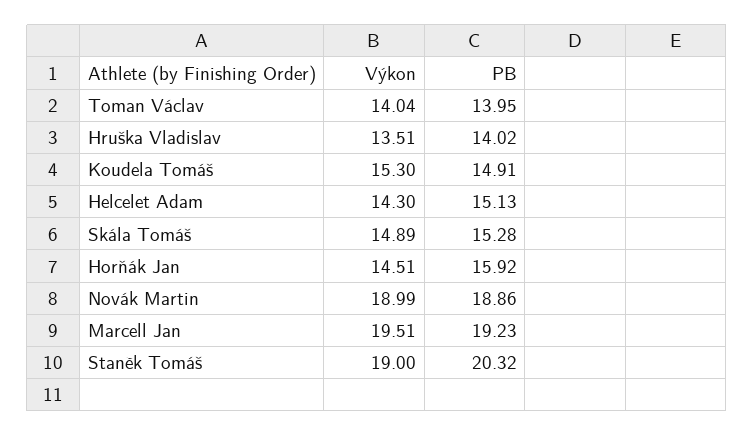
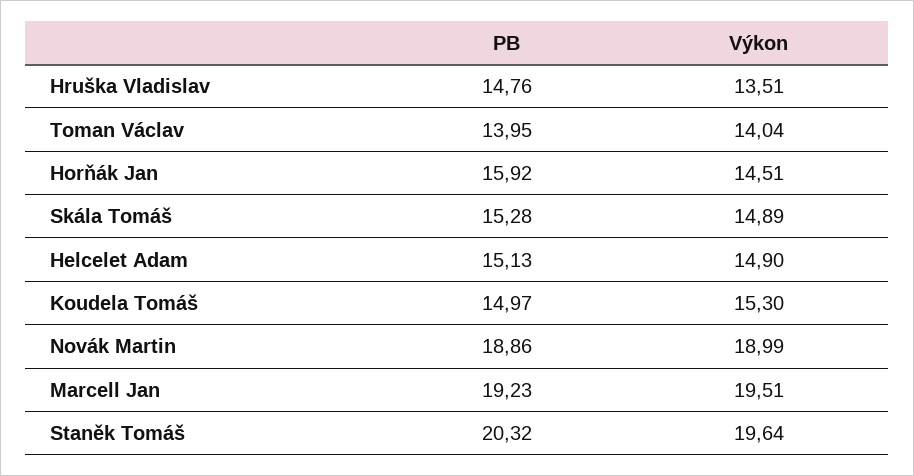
PB, Hruška Vladislav: 14.02 -> 14.76
PB, Koudela Tomáš: 14.91 -> 14.97
Výkon, Helcelet Adam: 14.3 -> 14.9
Výkon, Staněk Tomáš: 19 -> 19.64

